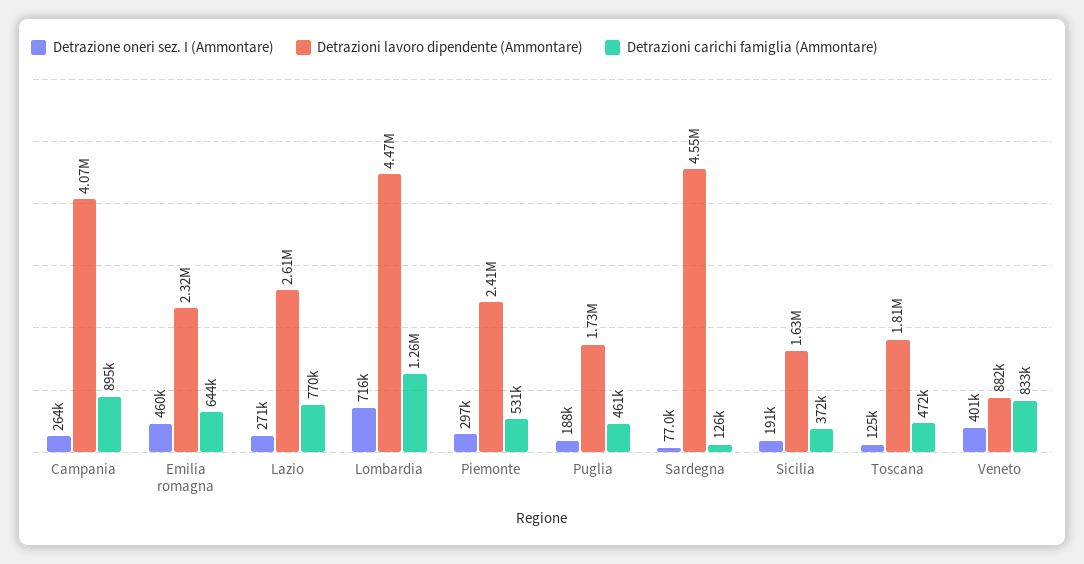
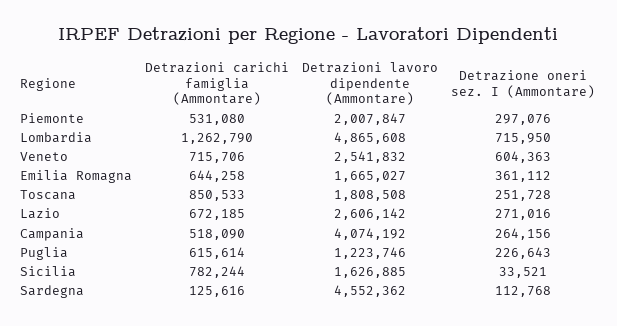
Detrazioni carichi famiglia (Ammontare), Campania: 895000 -> 518090
Detrazione oneri sez. I (Ammontare), Emilia romagna: 460000 -> 361112
Detrazioni lavoro dipendente (Ammontare), Emilia romagna: 2320000 -> 1665027
Detrazioni carichi famiglia (Ammontare), Lazio: 770000 -> 672185
Detrazioni lavoro dipendente (Ammontare), Lombardia: 4470000 -> 4865608
Detrazioni lavoro dipendente (Ammontare), Piemonte: 2410000 -> 2007847
Detrazione oneri sez. I (Ammontare), Puglia: 188000 -> 226643
Detrazioni lavoro dipendente (Ammontare), Puglia: 1730000 -> 1223746
Detrazioni carichi famiglia (Ammontare), Puglia: 461000 -> 615614
Detrazione oneri sez. I (Ammontare), Sardegna: 77000 -> 112768
Detrazione oneri sez. I (Ammontare), Sicilia: 191000 -> 33521
Detrazioni carichi famiglia (Ammontare), Sicilia: 372000 -> 782244
Detrazione oneri sez. I (Ammontare), Toscana: 125000 -> 251728
Detrazioni carichi famiglia (Ammontare), Toscana: 472000 -> 850533
Detrazione oneri sez. I (Ammontare), Veneto: 401000 -> 604363
Detrazioni lavoro dipendente (Ammontare), Veneto: 882000 -> 2541832
Detrazioni carichi famiglia (Ammontare), Veneto: 833000 -> 715706

